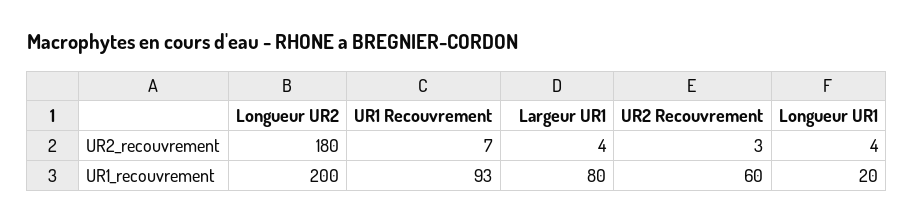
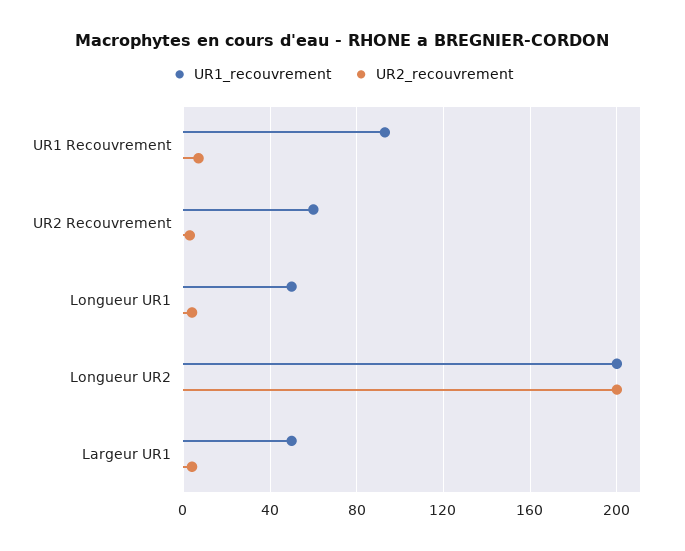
UR2_recouvrement, Longueur UR2: 180 -> 200
UR1_recouvrement, Largeur UR1: 80 -> 50
UR1_recouvrement, Longueur UR1: 20 -> 50

